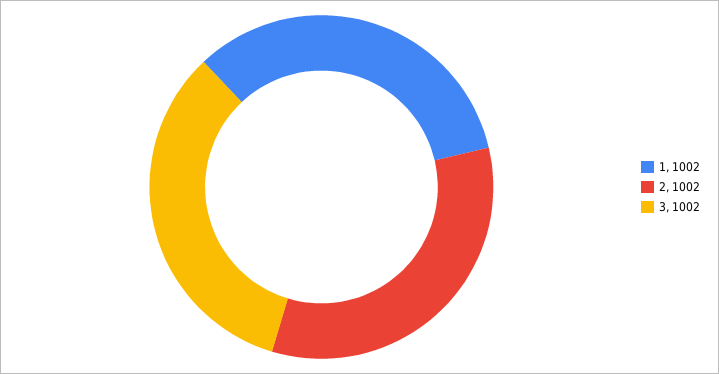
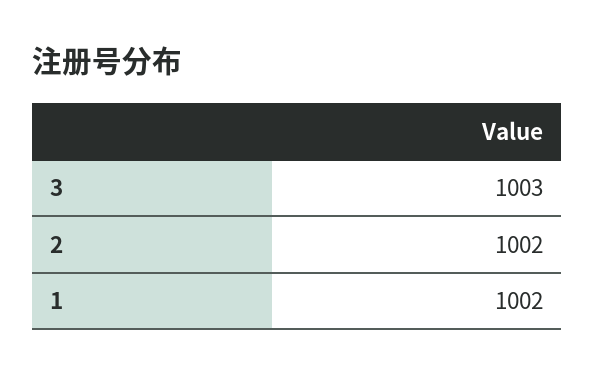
3: 1002 -> 1003

